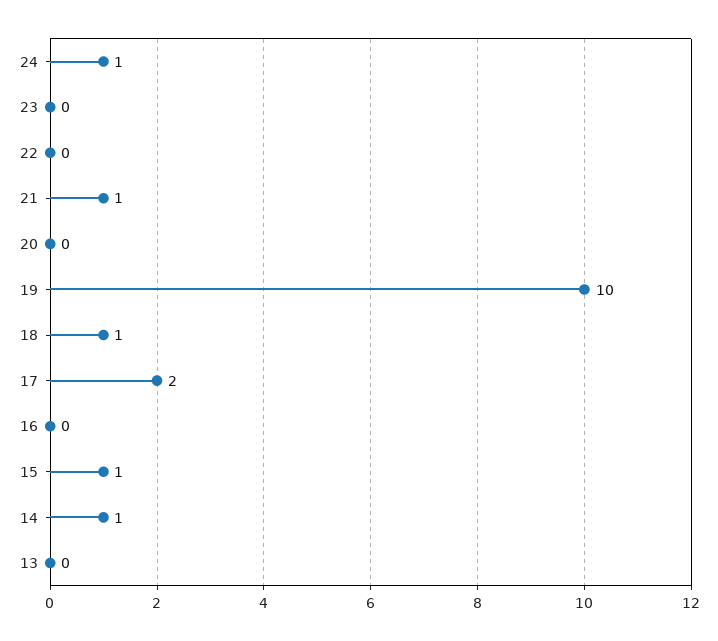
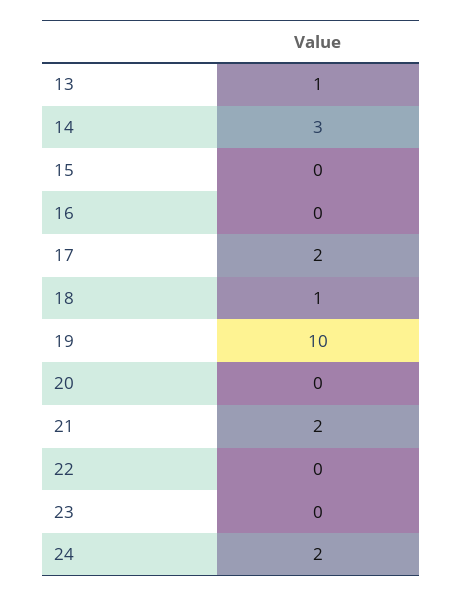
24: 1 -> 2
21: 1 -> 2
15: 1 -> 0
14: 1 -> 3
13: 0 -> 1

